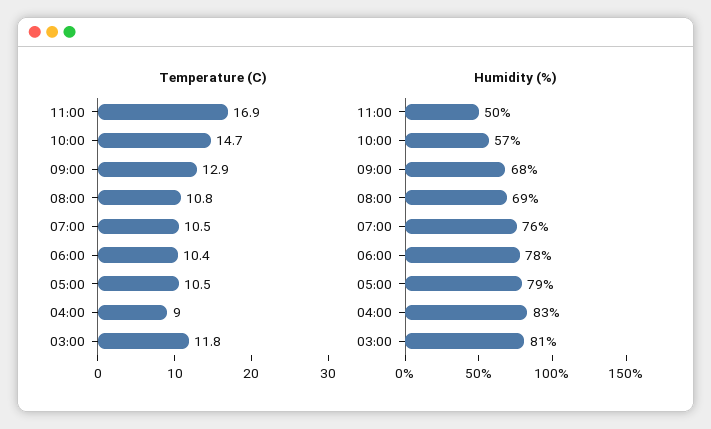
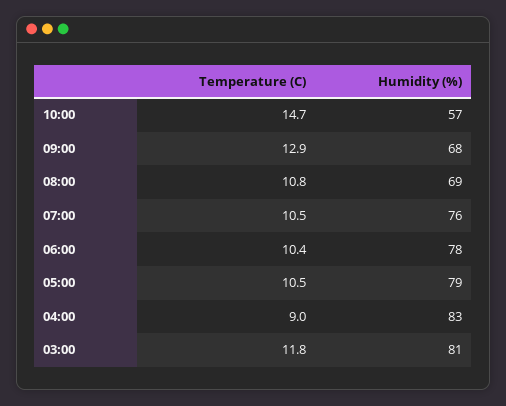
Temperature (C), 11:00: 16.9 -> none
Humidity (%), 11:00: 50 -> none

